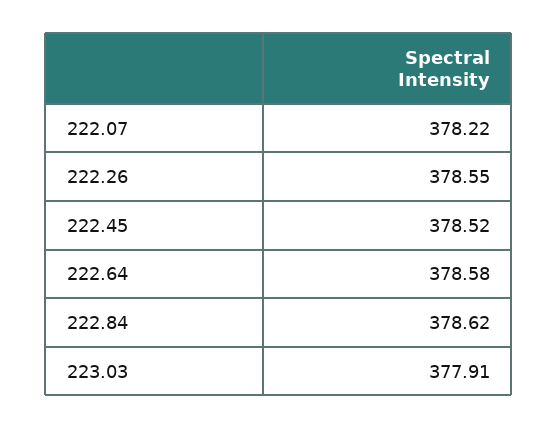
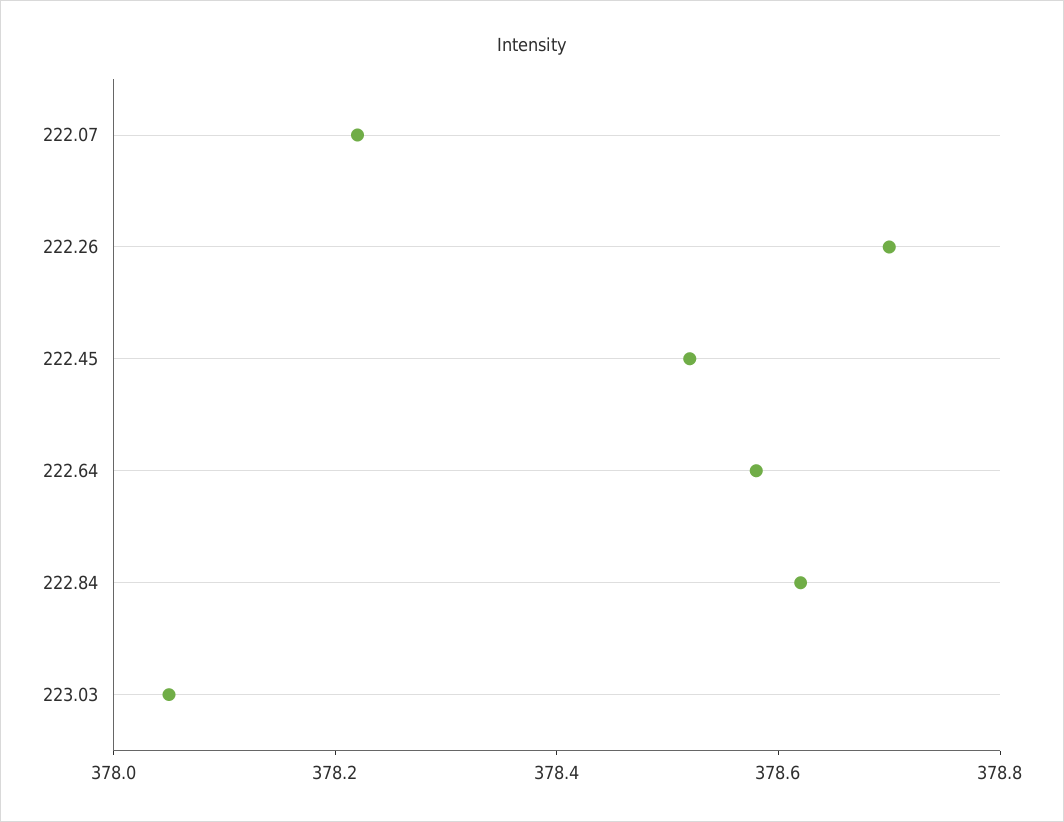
222.26: 378.55 -> 378.7
223.03: 377.91 -> 378.05

